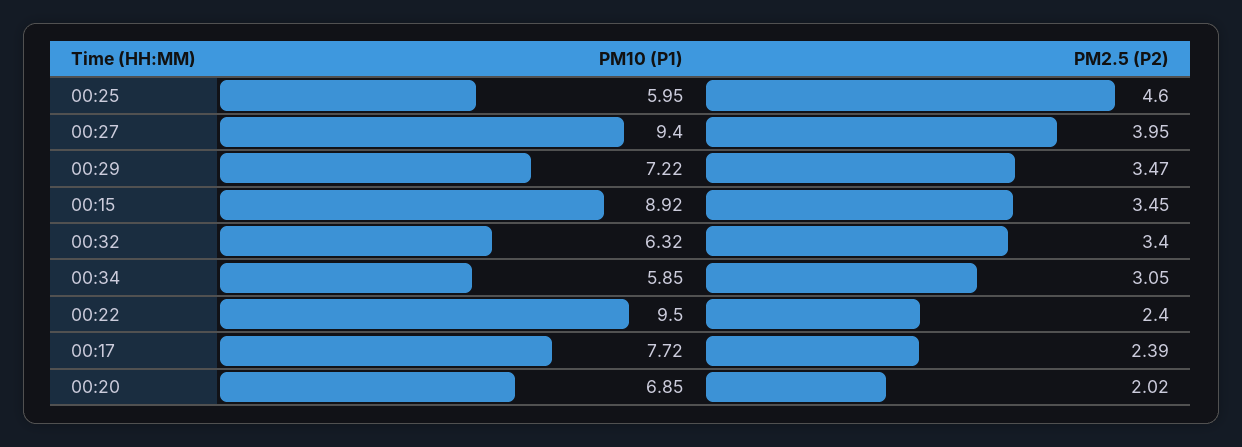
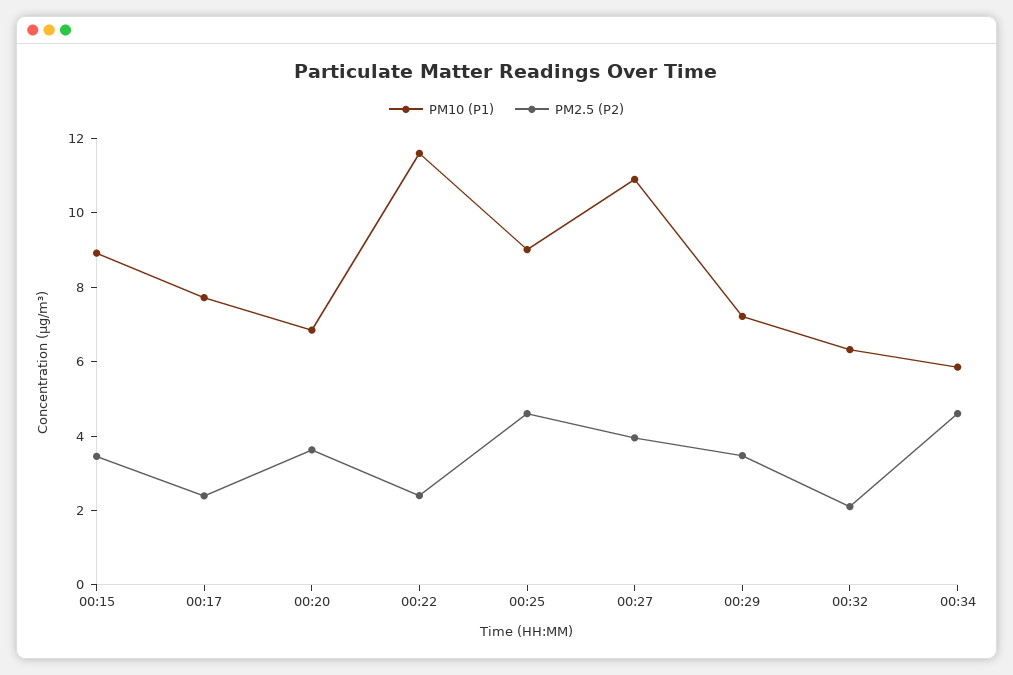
PM10 (P1), 00:25: 5.95 -> 9
PM10 (P1), 00:27: 9.4 -> 11
PM2.5 (P2), 00:32: 3.4 -> 2
PM2.5 (P2), 00:34: 3.05 -> 4.5
PM10 (P1), 00:22: 9.5 -> 11.5
PM2.5 (P2), 00:20: 2.02 -> 3.5

